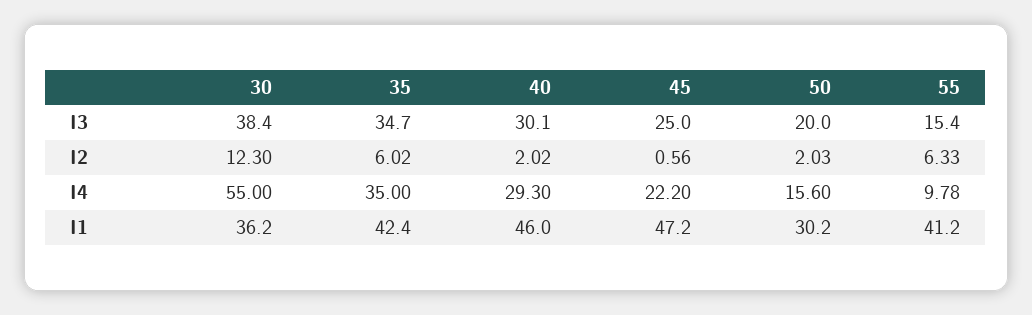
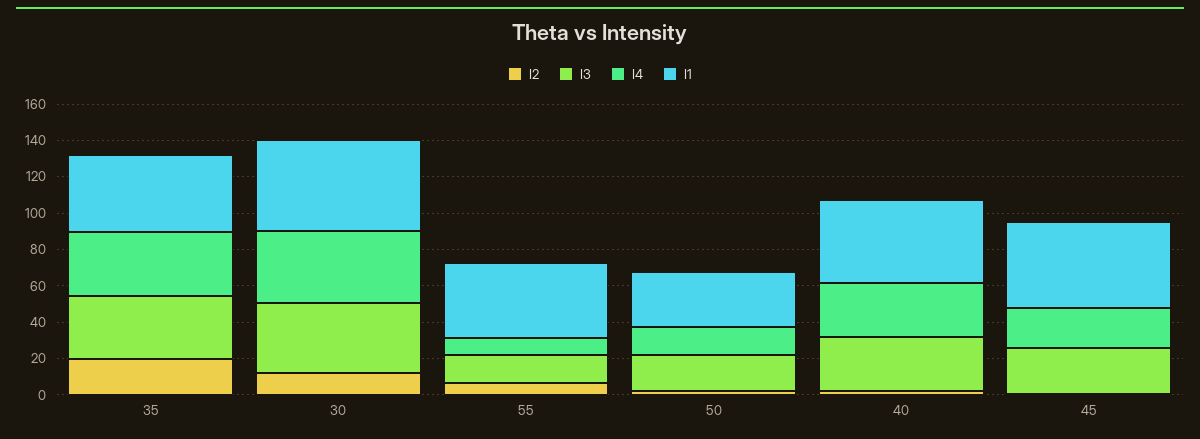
I2, 35: 6.02 -> 20
I4, 30: 55 -> 40
I1, 30: 36.2 -> 50

